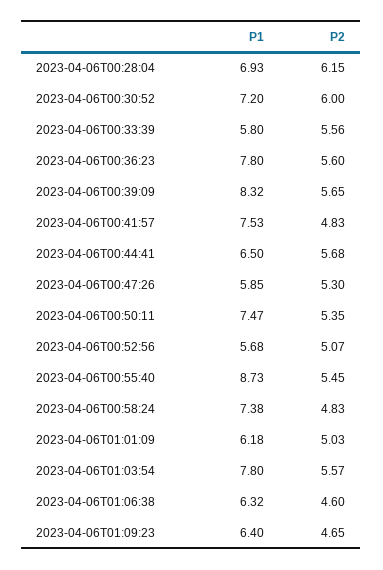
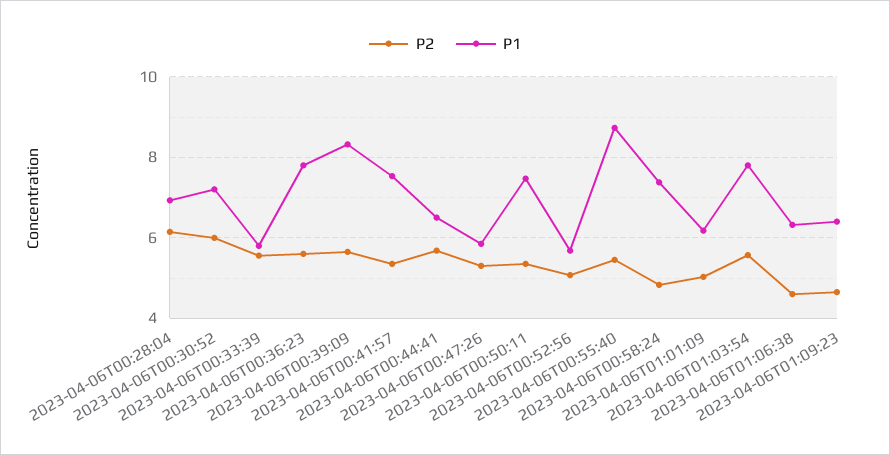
P2, 2023-04-06T00:41:57: 4.83 -> 5.4

